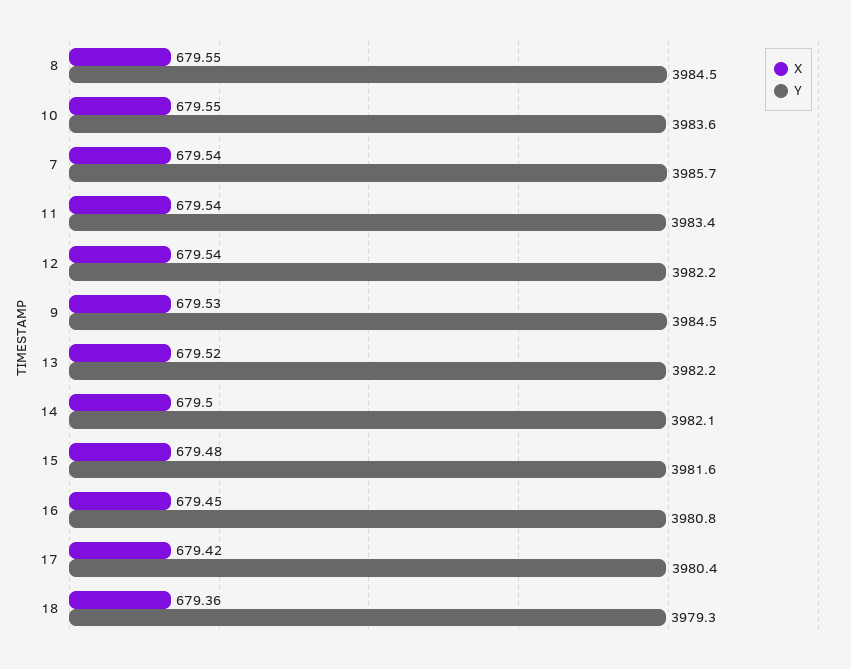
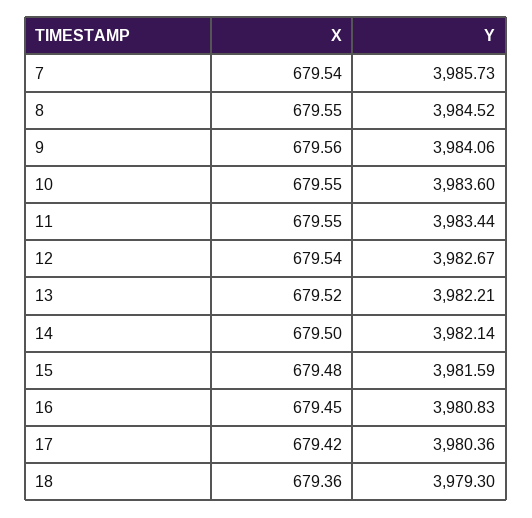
X, 11: 679.54 -> 679.55
Y, 12: 3982.2 -> 3982.67
X, 9: 679.53 -> 679.56
Y, 9: 3984.5 -> 3984.06

